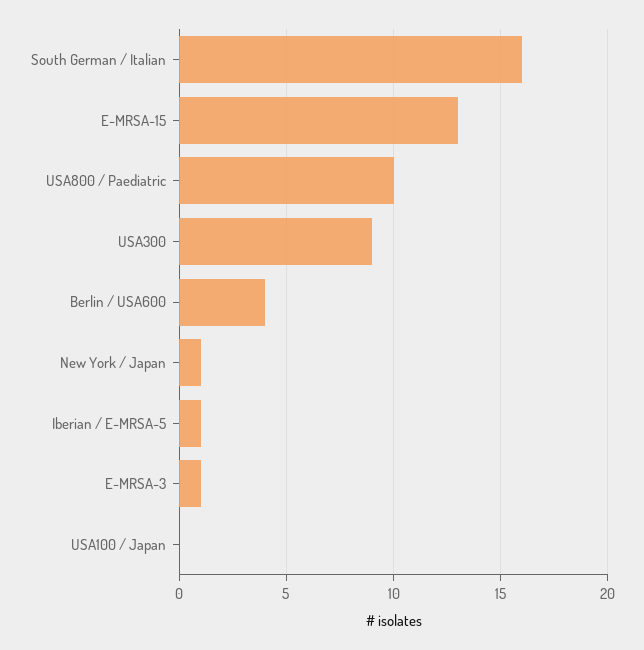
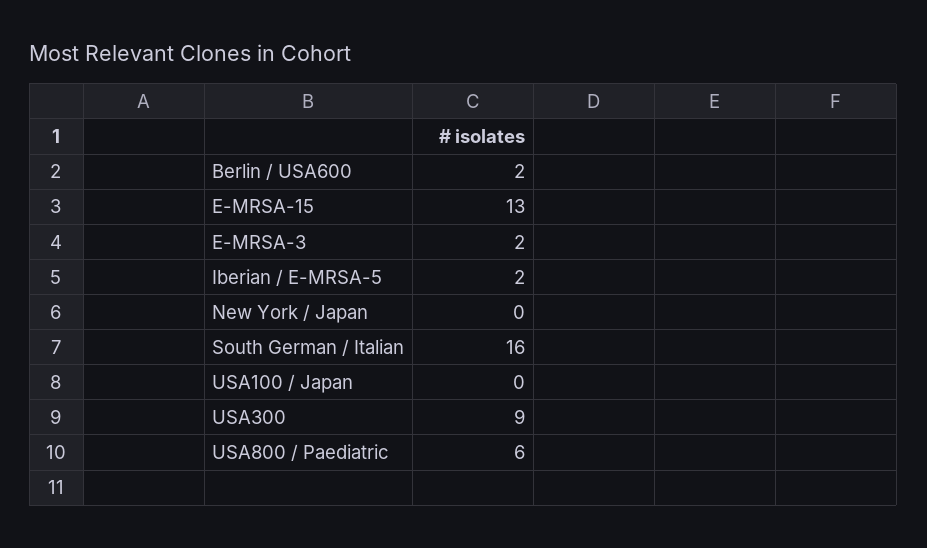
USA800 / Paediatric: 10 -> 6
Berlin / USA600: 4 -> 2
New York / Japan: 1 -> 0
Iberian / E-MRSA-5: 1 -> 2
E-MRSA-3: 1 -> 2

